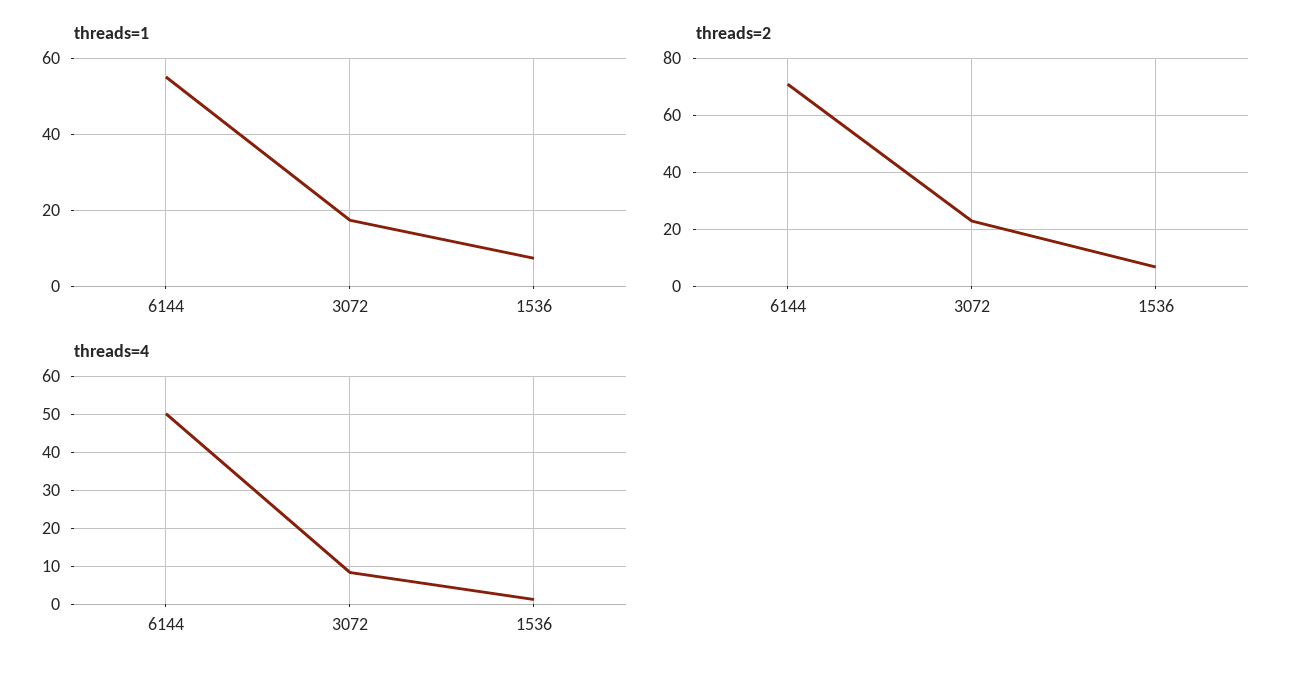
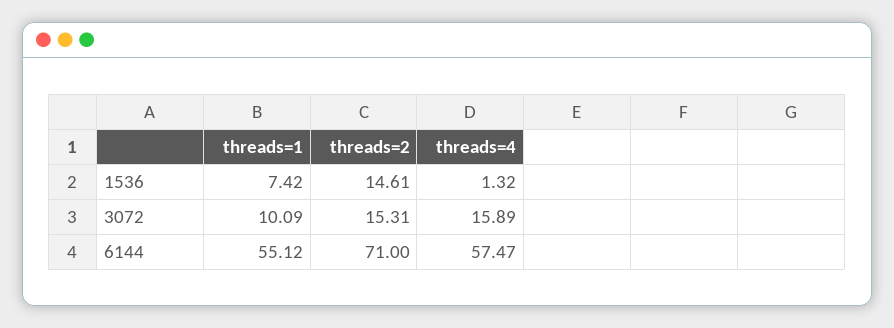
threads=1, 3072: 18 -> 10.09
threads=2, 3072: 22.5 -> 15.31
threads=2, 1536: 7.5 -> 14.61
threads=4, 6144: 50 -> 57.47
threads=4, 3072: 8 -> 15.89

